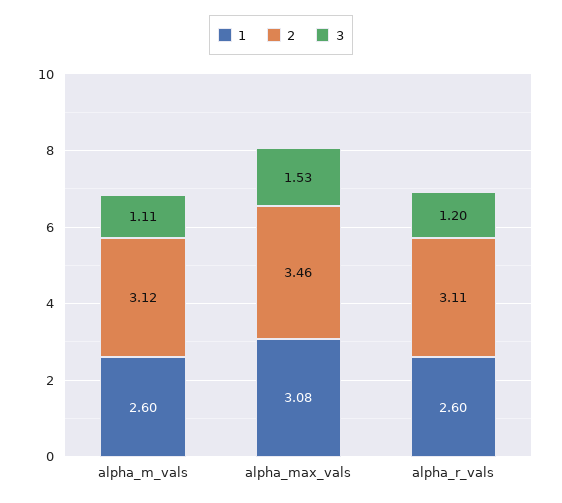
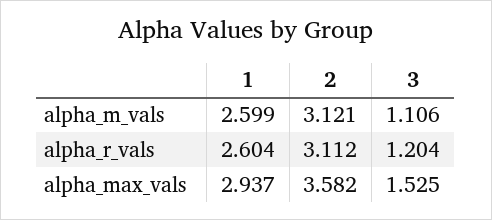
1, alpha_max_vals: 3.08 -> 2.937
2, alpha_max_vals: 3.46 -> 3.582

